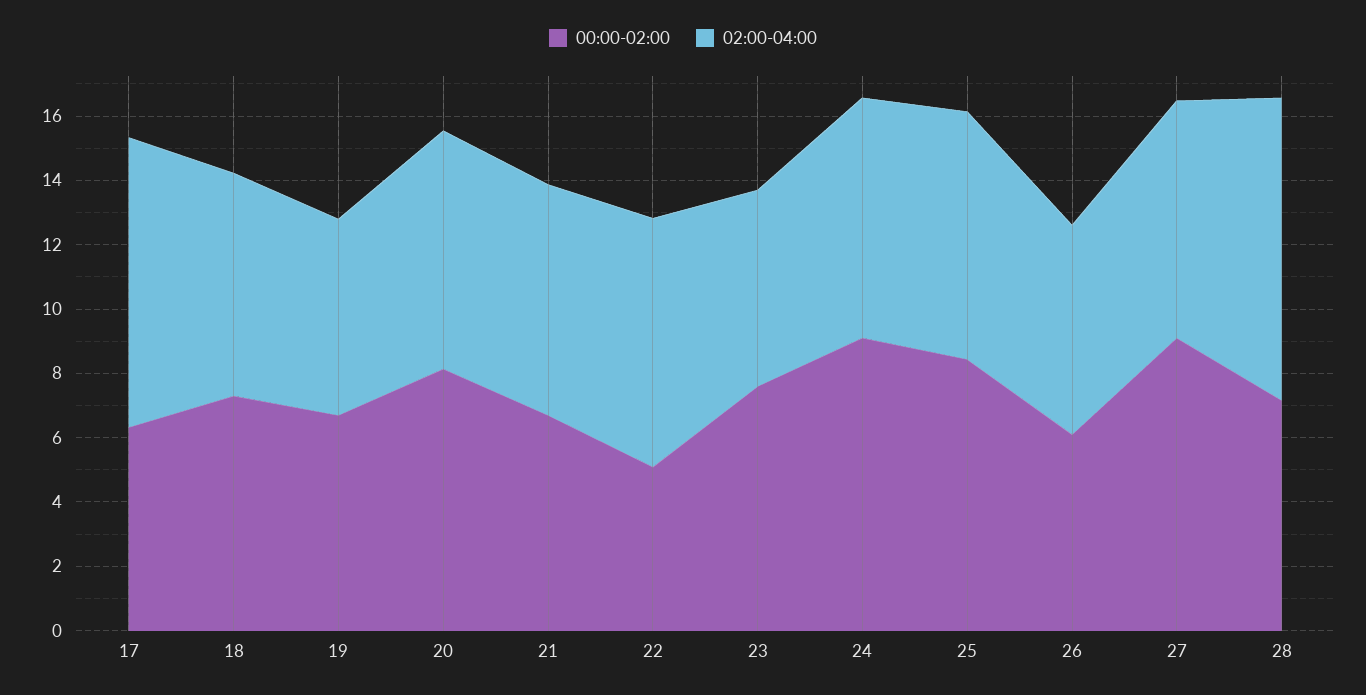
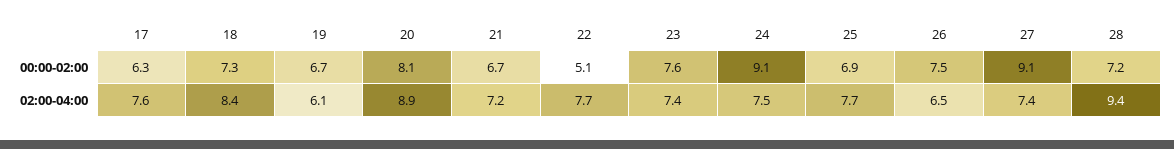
02:00-04:00, 17: 9 -> 7.6
02:00-04:00, 18: 7 -> 8.4
02:00-04:00, 20: 7.5 -> 8.9
02:00-04:00, 23: 6 -> 7.4
00:00-02:00, 25: 8.5 -> 6.9
00:00-02:00, 26: 6 -> 7.5

